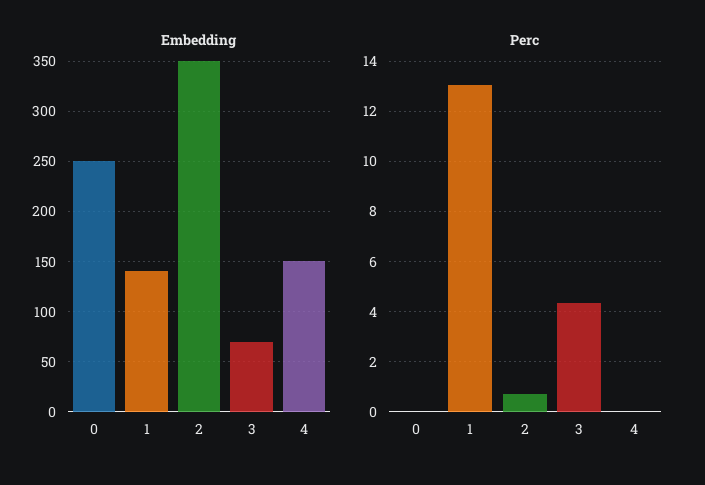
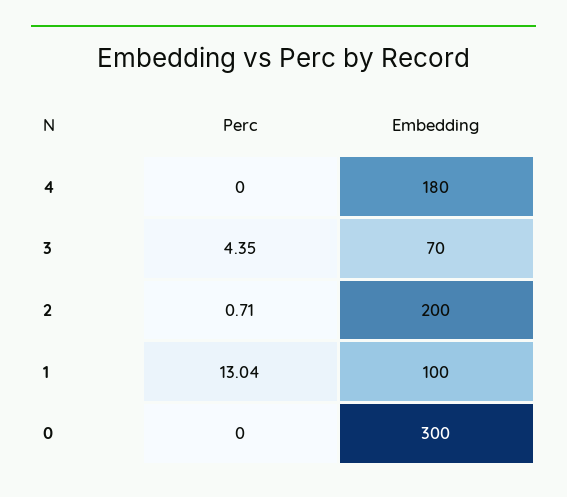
Embedding, 0: 250 -> 300
Embedding, 1: 140 -> 100
Embedding, 2: 350 -> 200
Embedding, 4: 150 -> 180

